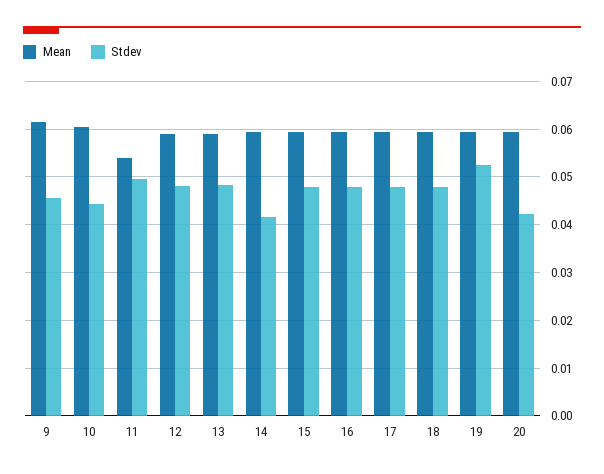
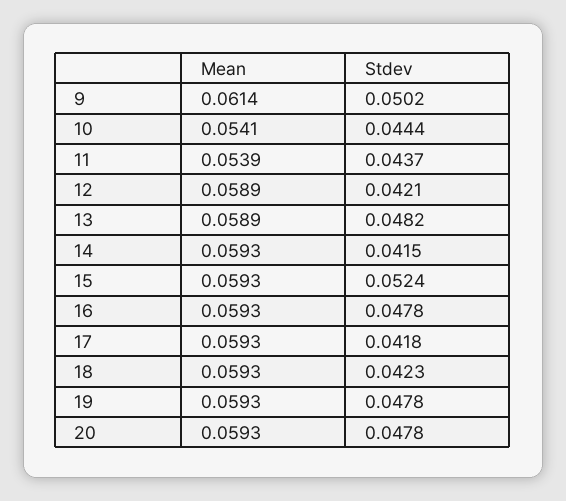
Stdev, 9: 0.046 -> 0.0502
Mean, 10: 0.06 -> 0.0541
Stdev, 11: 0.05 -> 0.0437
Stdev, 12: 0.048 -> 0.0421
Stdev, 15: 0.048 -> 0.0524
Stdev, 17: 0.048 -> 0.0418
Stdev, 18: 0.048 -> 0.0423
Stdev, 19: 0.052 -> 0.0478
Stdev, 20: 0.042 -> 0.0478

